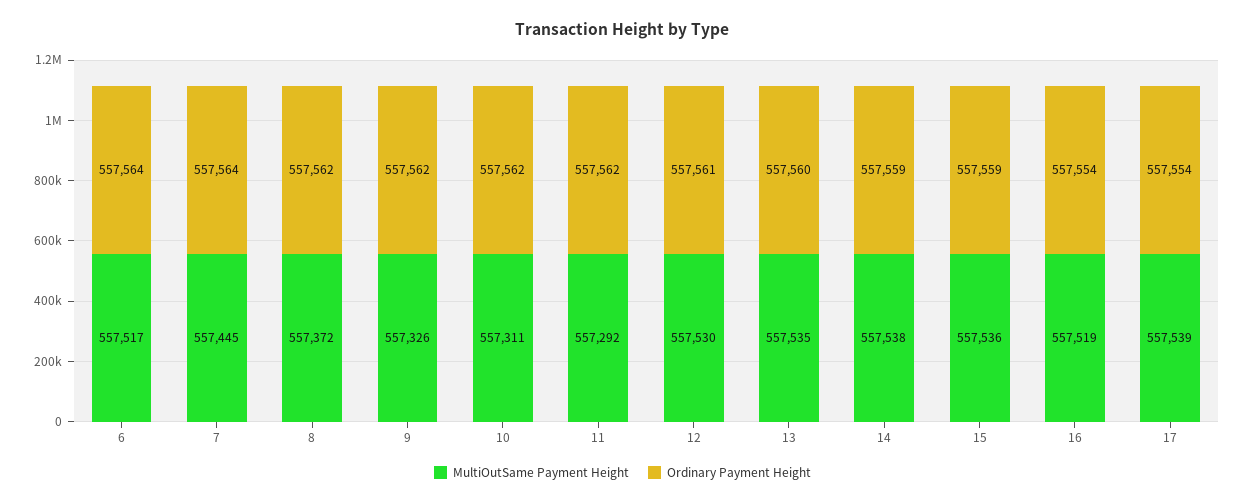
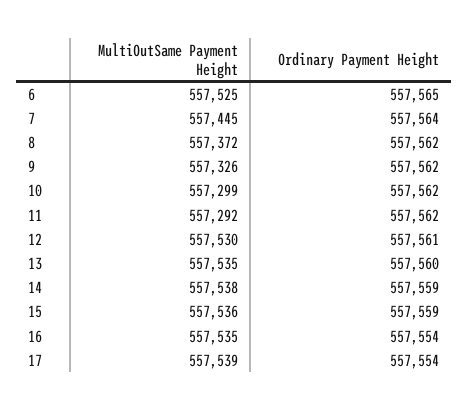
MultiOutSame Payment Height, 6: 557517 -> 557525
Ordinary Payment Height, 6: 557564 -> 557565
MultiOutSame Payment Height, 10: 557311 -> 557299
MultiOutSame Payment Height, 16: 557519 -> 557535

